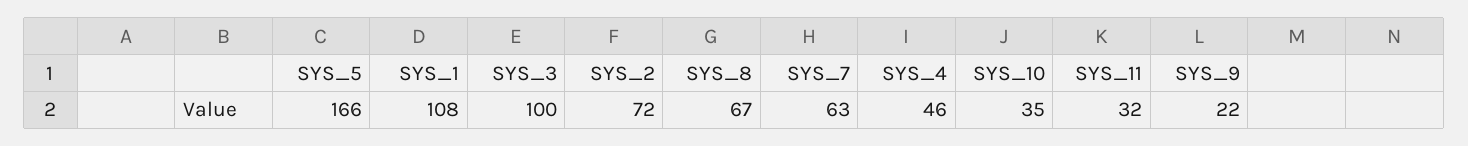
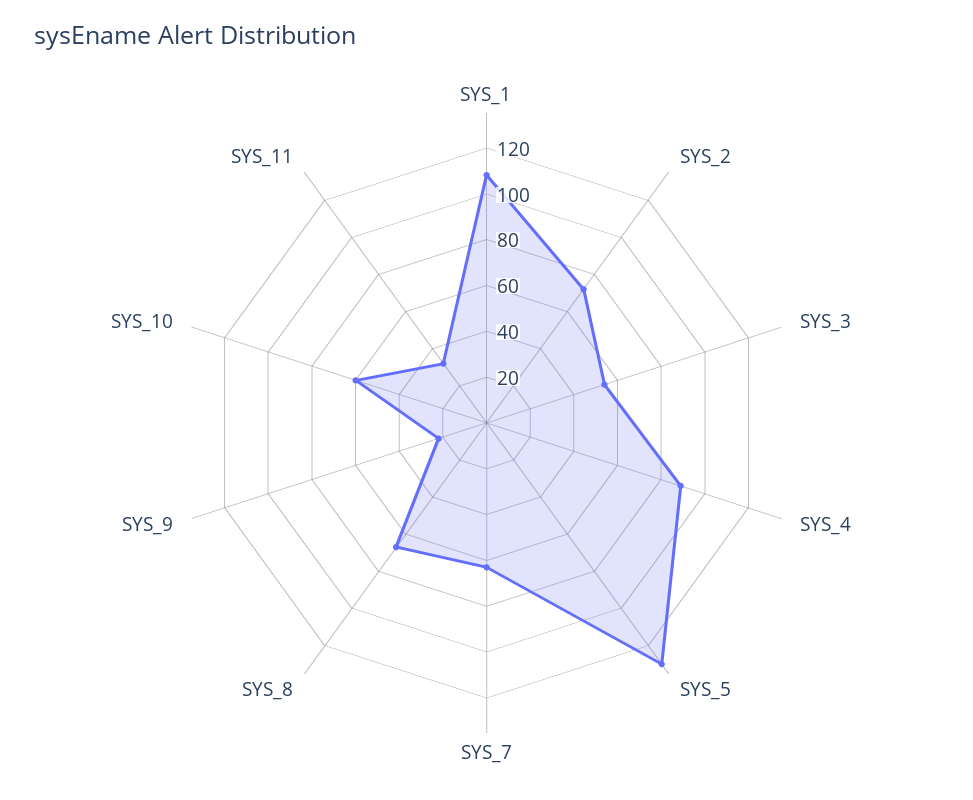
SYS_5: 166 -> 130
SYS_3: 100 -> 55
SYS_4: 46 -> 90
SYS_10: 35 -> 60

